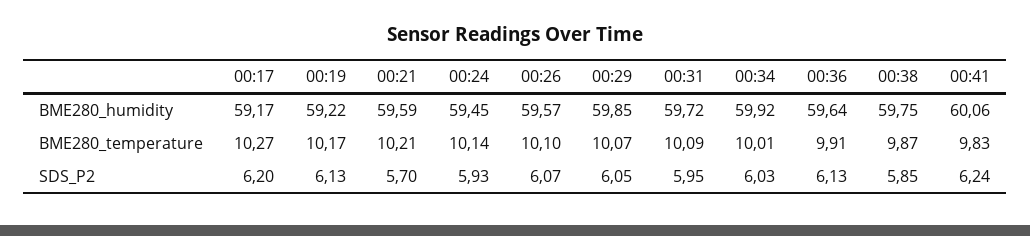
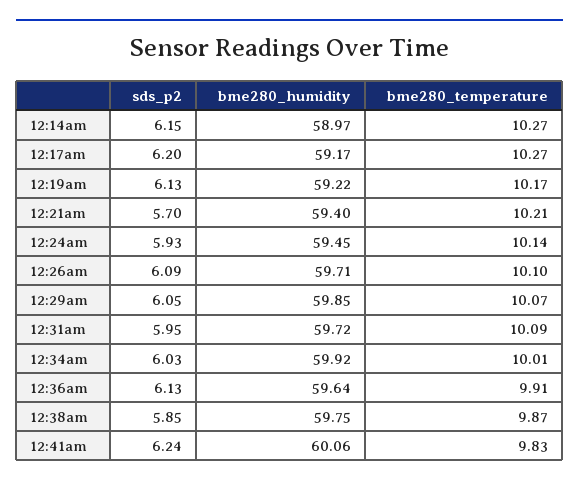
00:21, BME280_humidity: 59.59 -> 59.4
00:26, BME280_humidity: 59.57 -> 59.71
00:26, SDS_P2: 6.07 -> 6.09
12:14am, SDS_P2: none -> 6.15
12:14am, BME280_humidity: none -> 58.97
12:14am, BME280_temperature: none -> 10.27

